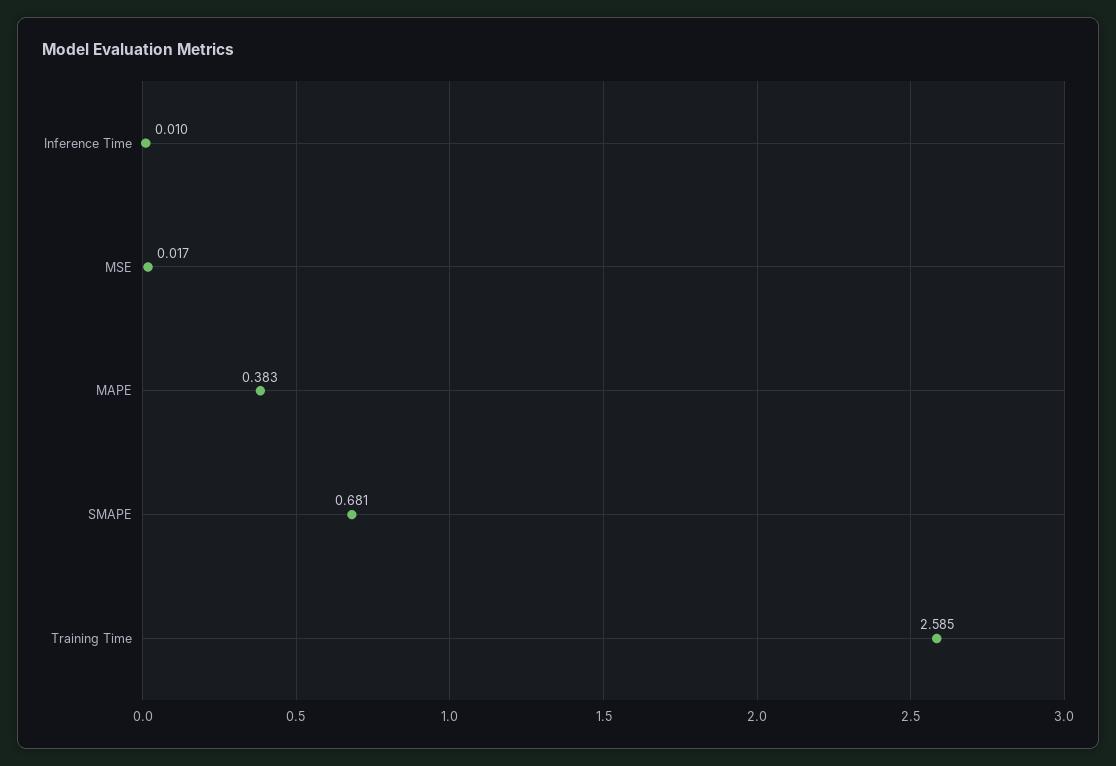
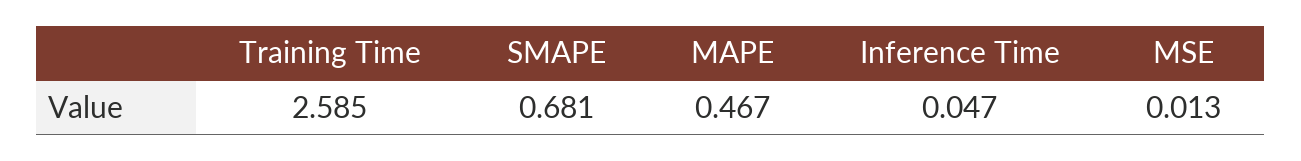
Inference Time: 0.01 -> 0.047
MSE: 0.017 -> 0.013
MAPE: 0.383 -> 0.467

